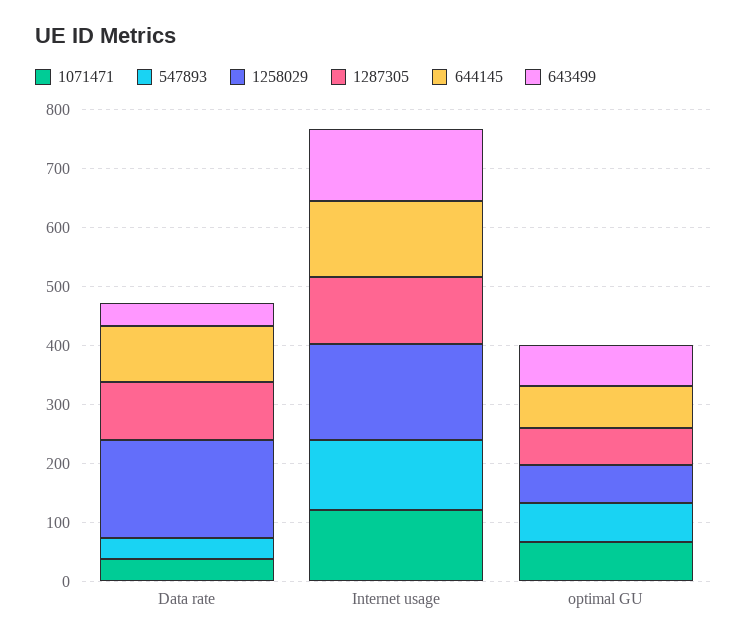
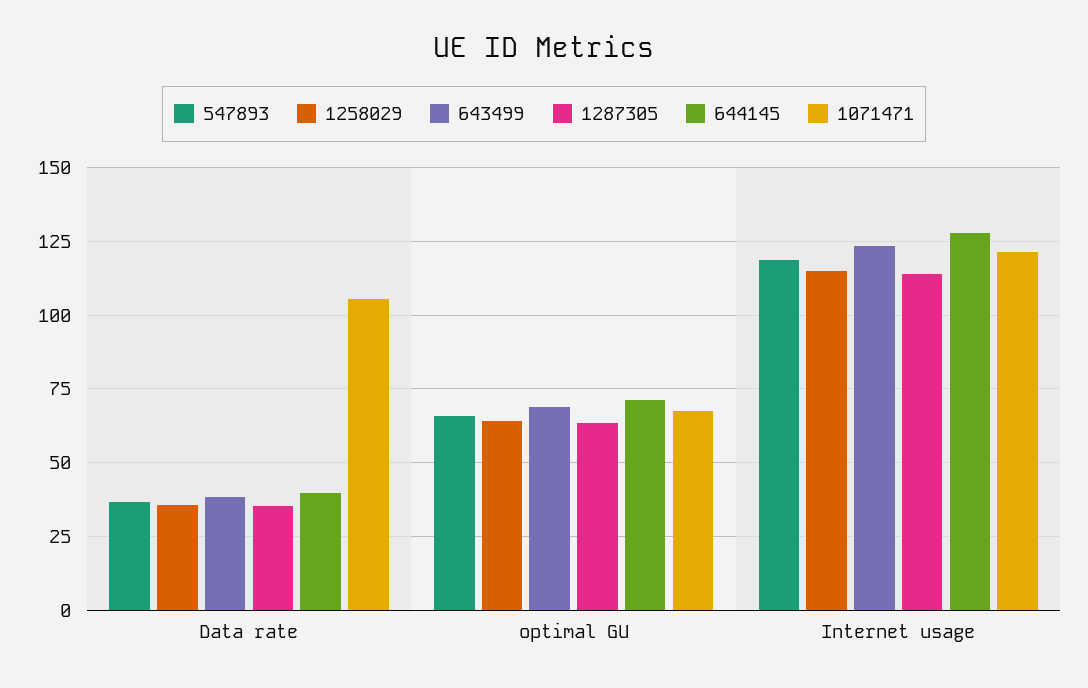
1071471, Data rate: 40 -> 105
1258029, Data rate: 160 -> 35
1287305, Data rate: 100 -> 35
644145, Data rate: 100 -> 40
1258029, Internet usage: 160 -> 115

